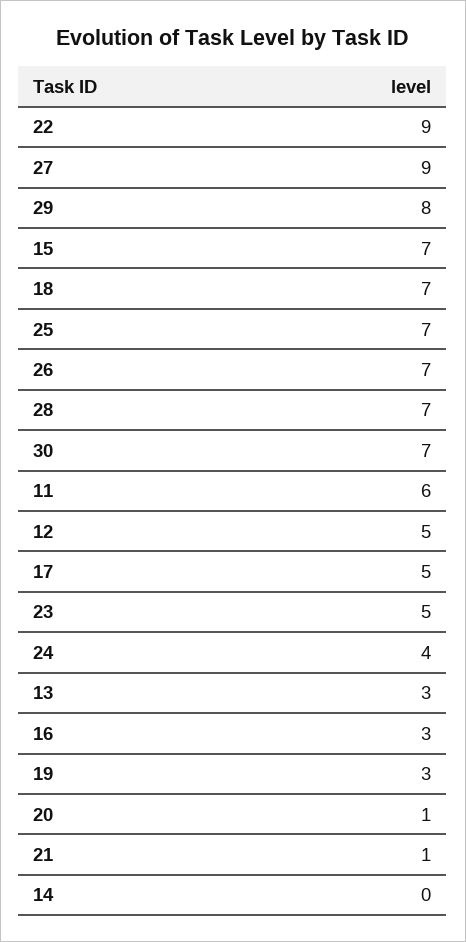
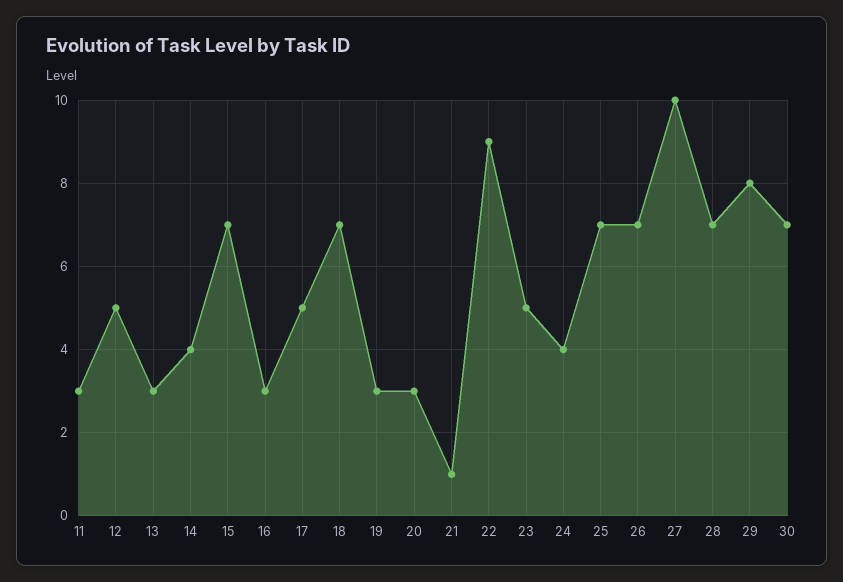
27: 9 -> 10
11: 6 -> 3
20: 1 -> 3
14: 0 -> 4

